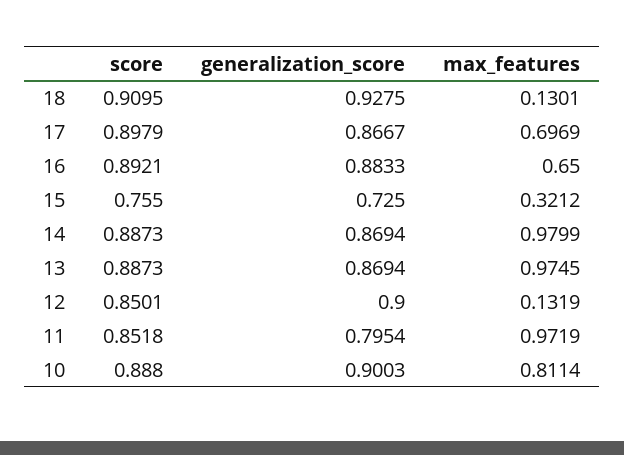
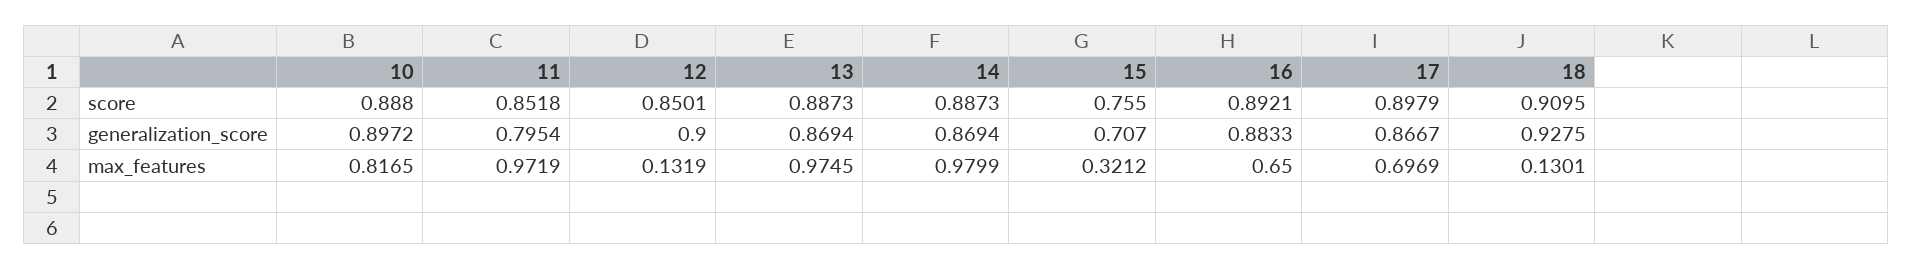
generalization_score, 15: 0.725 -> 0.707
generalization_score, 10: 0.9003 -> 0.8972
max_features, 10: 0.8114 -> 0.8165

